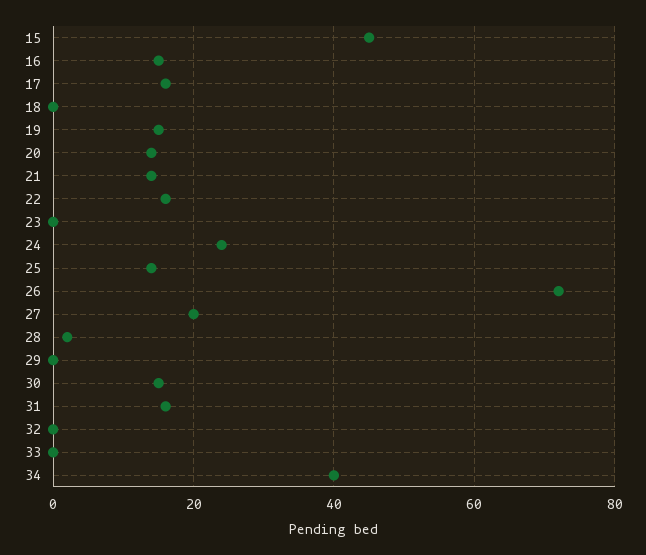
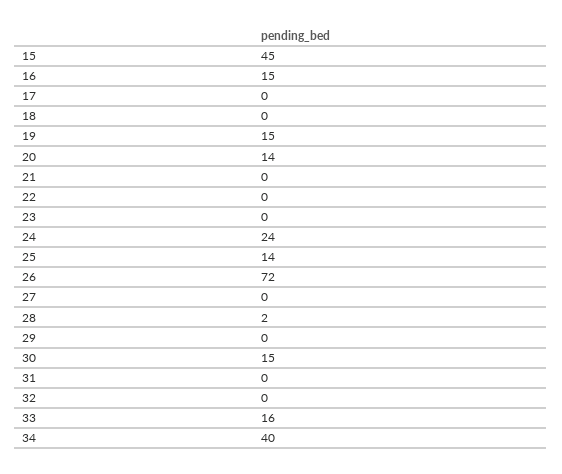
17: 15 -> 0
21: 15 -> 0
22: 15 -> 0
27: 20 -> 0
31: 15 -> 0
33: 0 -> 16

